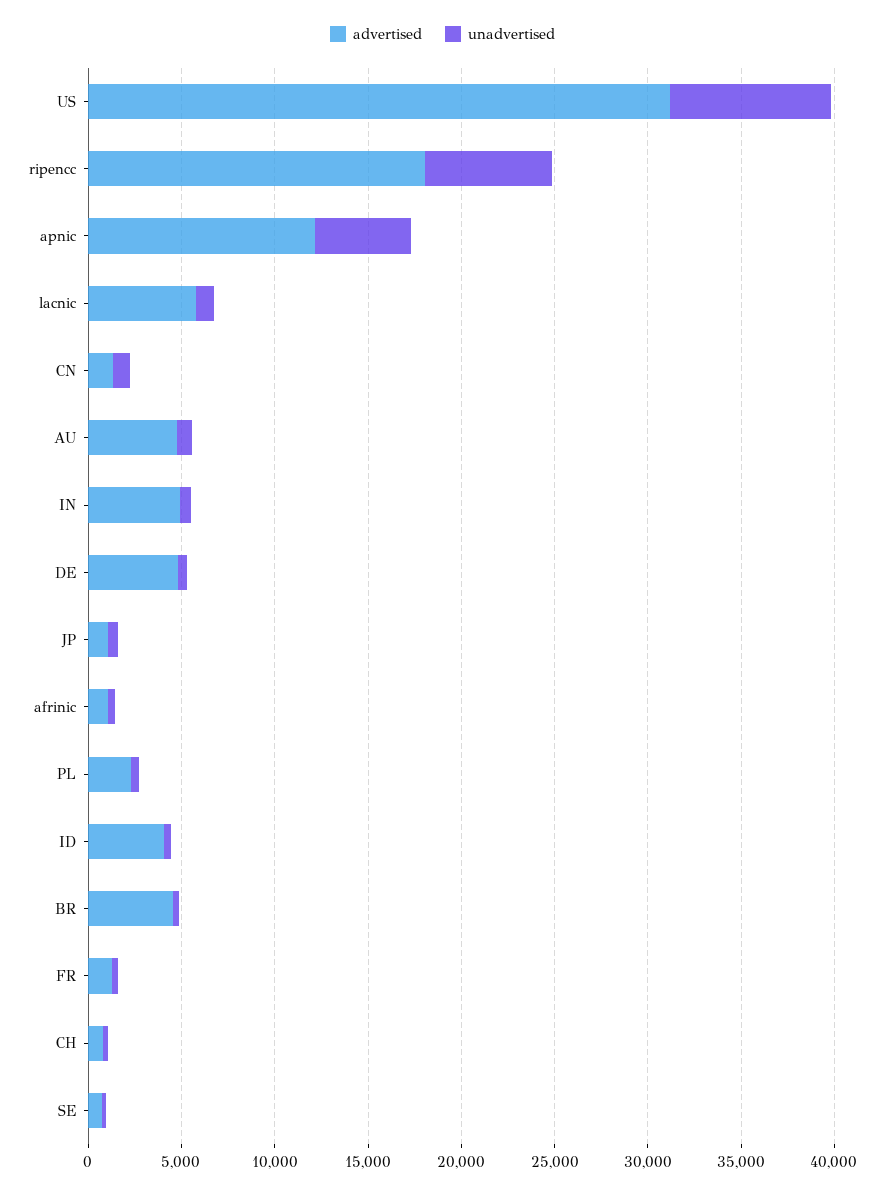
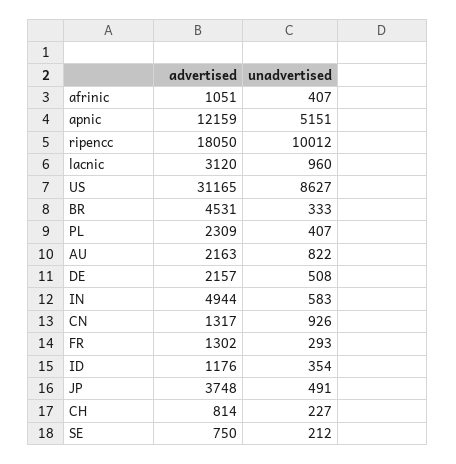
unadvertised, ripencc: 7000 -> 10012
advertised, lacnic: 6000 -> 3120
advertised, AU: 5000 -> 2163
advertised, DE: 5000 -> 2157
advertised, JP: 1000 -> 3748
advertised, ID: 4000 -> 1176

